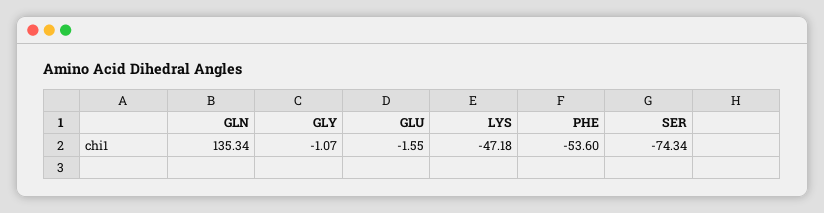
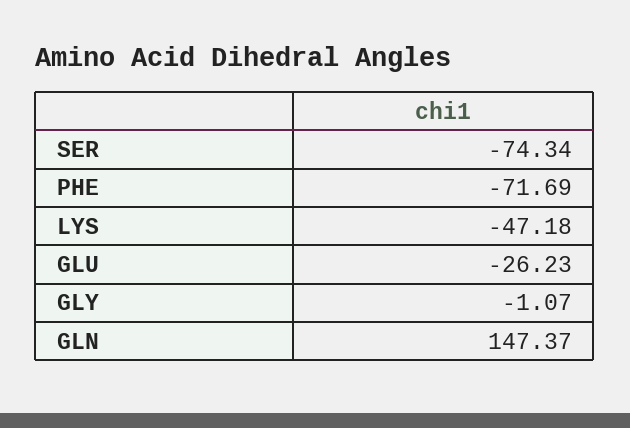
GLN: 135.34 -> 147.37
GLU: -1.55 -> -26.23
PHE: -53.6 -> -71.69

